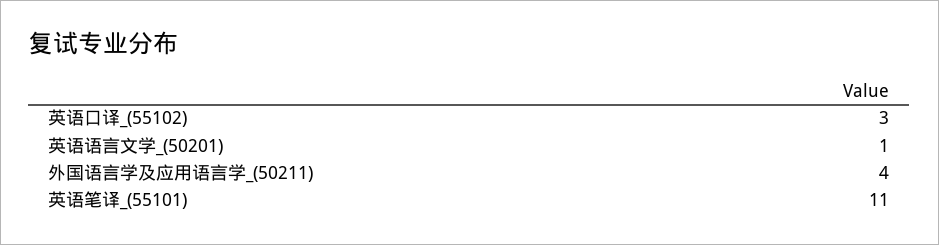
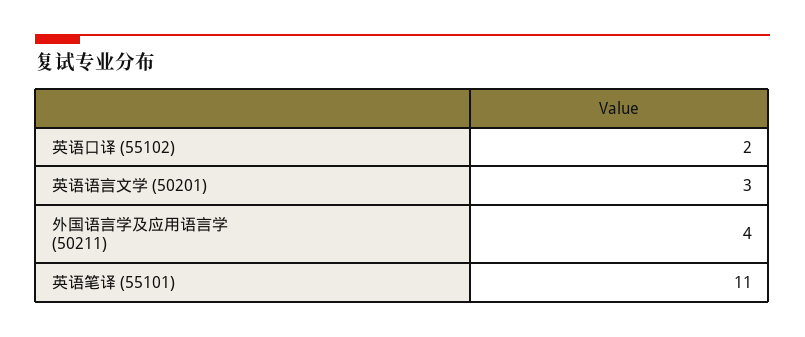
英语口译_(55102): 3 -> 2
英语语言文学_(50201): 1 -> 3

